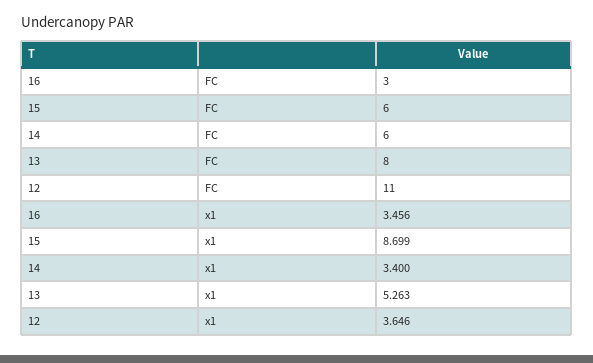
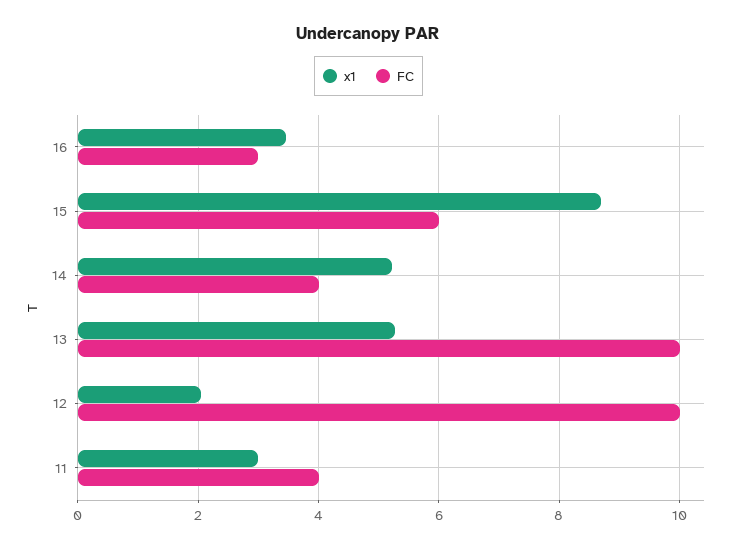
FC, 14: 6 -> 4
FC, 13: 8 -> 10
FC, 12: 11 -> 10
x1, 14: 3.4 -> 5.2
x1, 12: 3.646 -> 2
x1, 11: none -> 3
FC, 11: none -> 4

